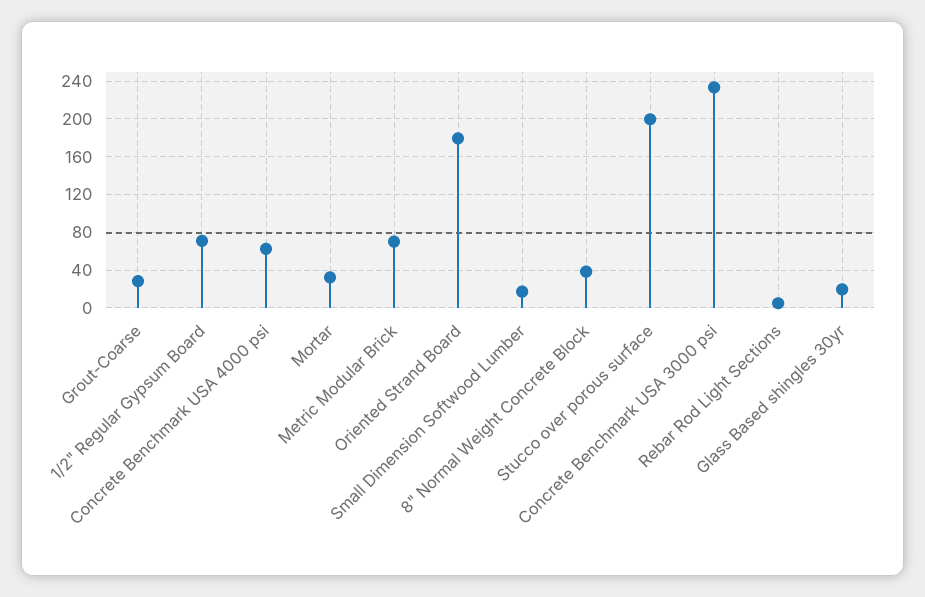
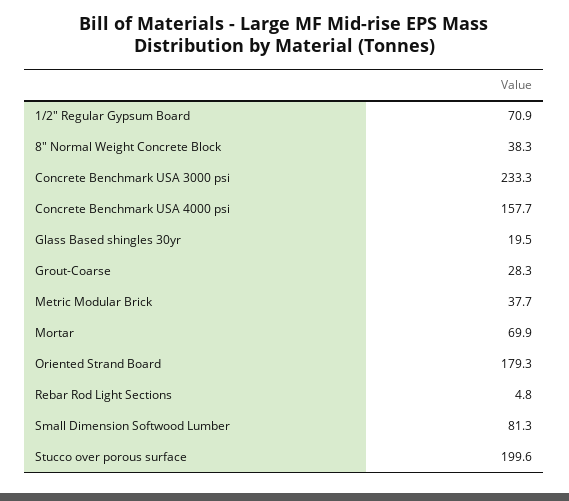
Concrete Benchmark USA 4000 psi: 60 -> 157.7
Mortar: 30 -> 69.9
Metric Modular Brick: 70 -> 37.7
Small Dimension Softwood Lumber: 20 -> 81.3

